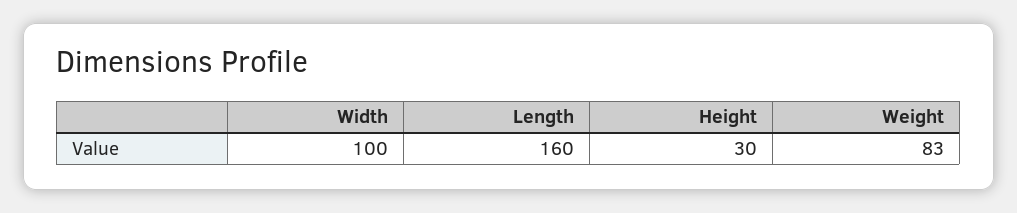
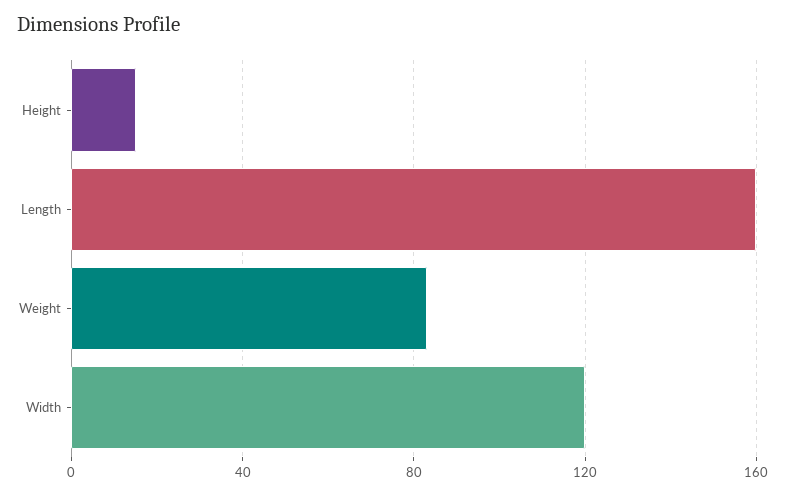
Width: 100 -> 120
Height: 30 -> 15

